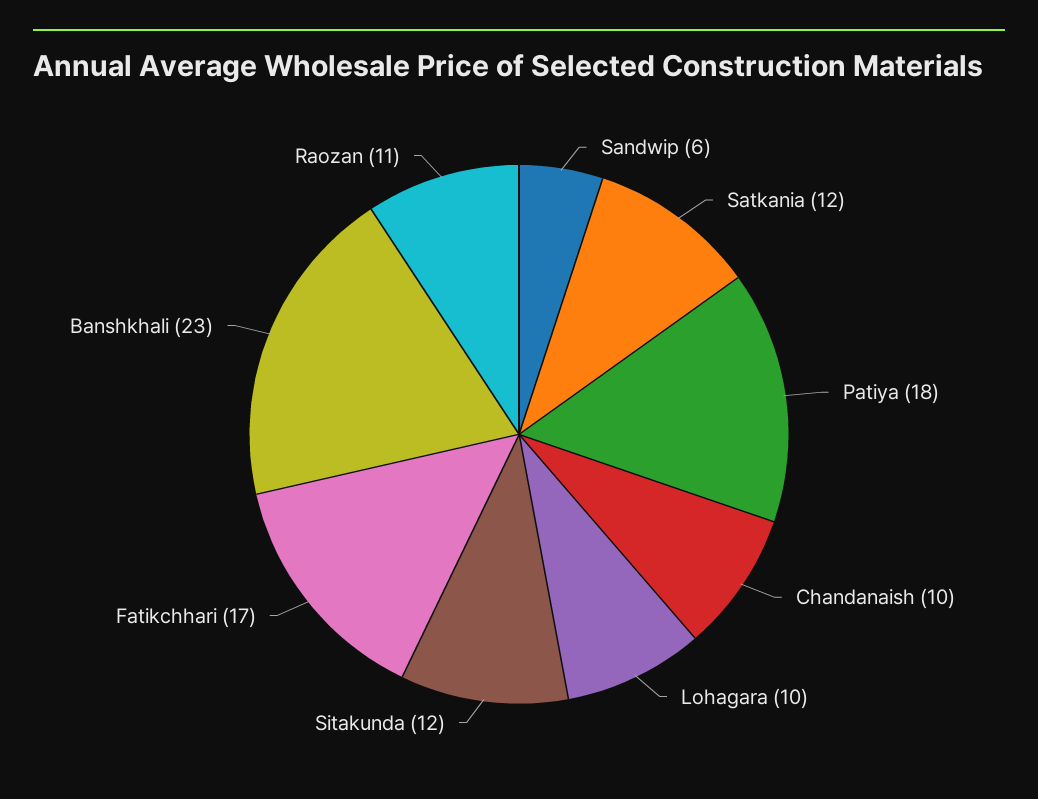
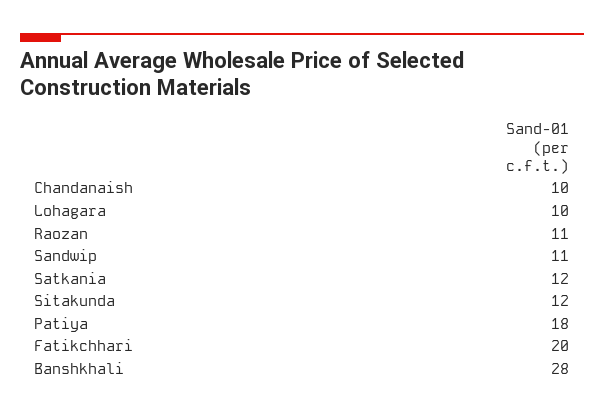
Sandwip: 6 -> 11
Fatikchhari: 17 -> 20
Banshkhali: 23 -> 28

